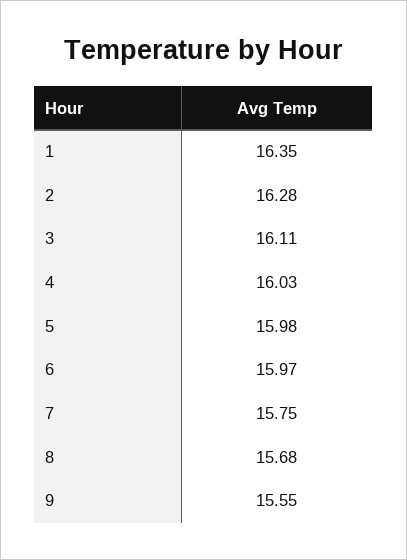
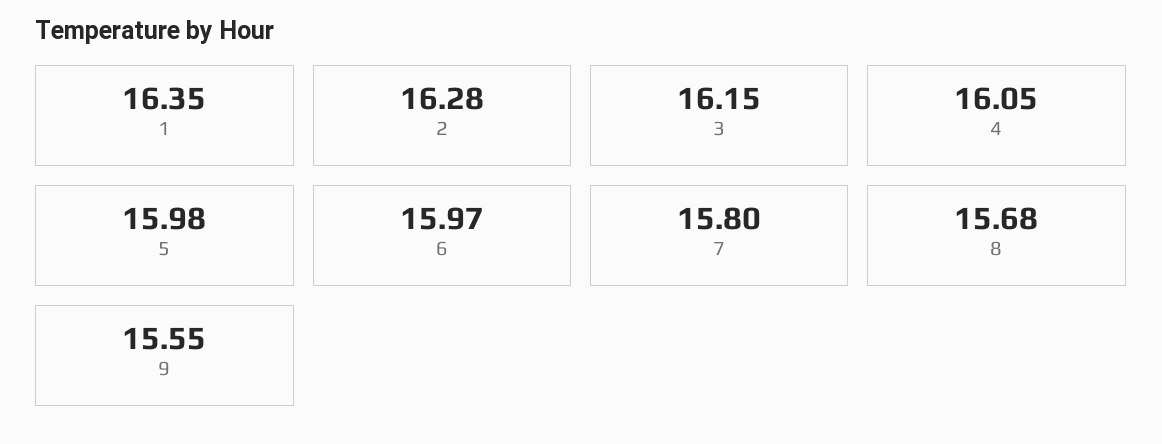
3: 16.11 -> 16.15
4: 16.03 -> 16.05
7: 15.75 -> 15.8

